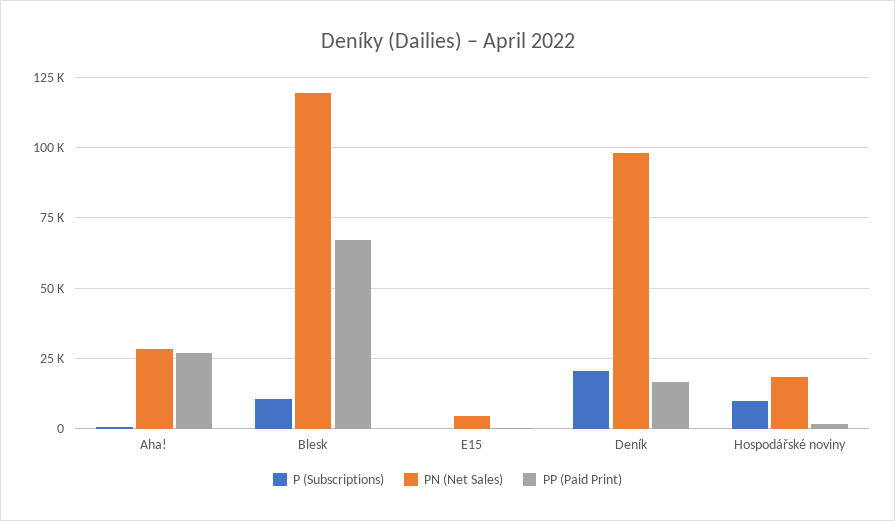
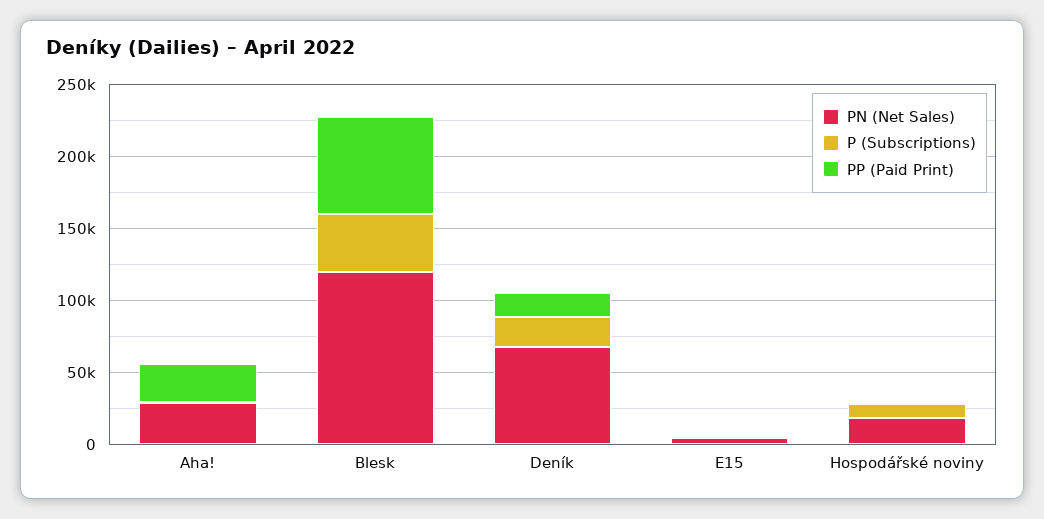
P (Subscriptions), Blesk: 10000 -> 40000
PN (Net Sales), Deník: 97500 -> 70000

